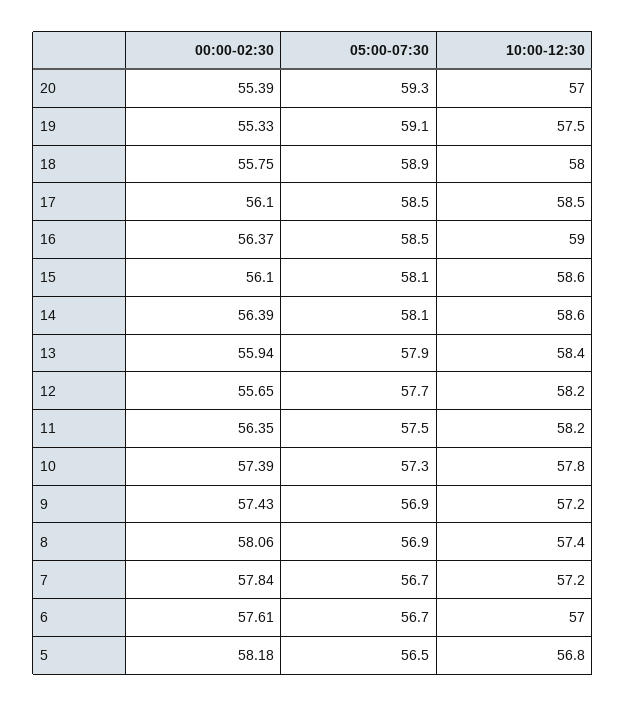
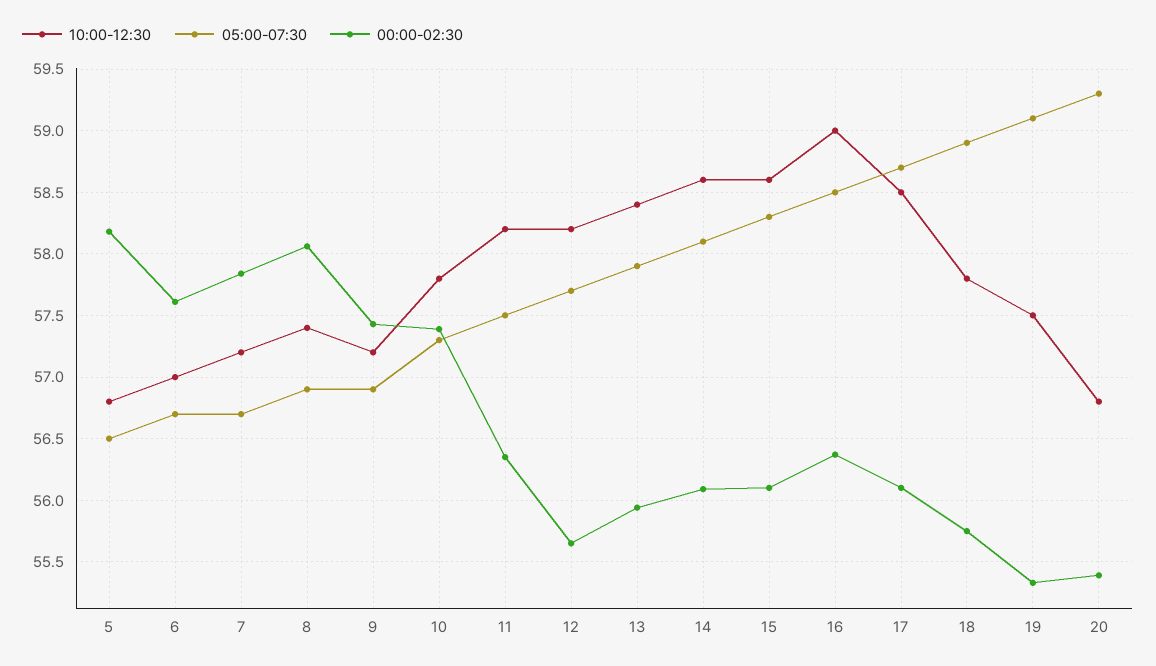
10:00-12:30, 20: 57 -> 56.8
10:00-12:30, 18: 58 -> 57.8
05:00-07:30, 17: 58.5 -> 58.7
05:00-07:30, 15: 58.1 -> 58.3
00:00-02:30, 14: 56.39 -> 56.1

